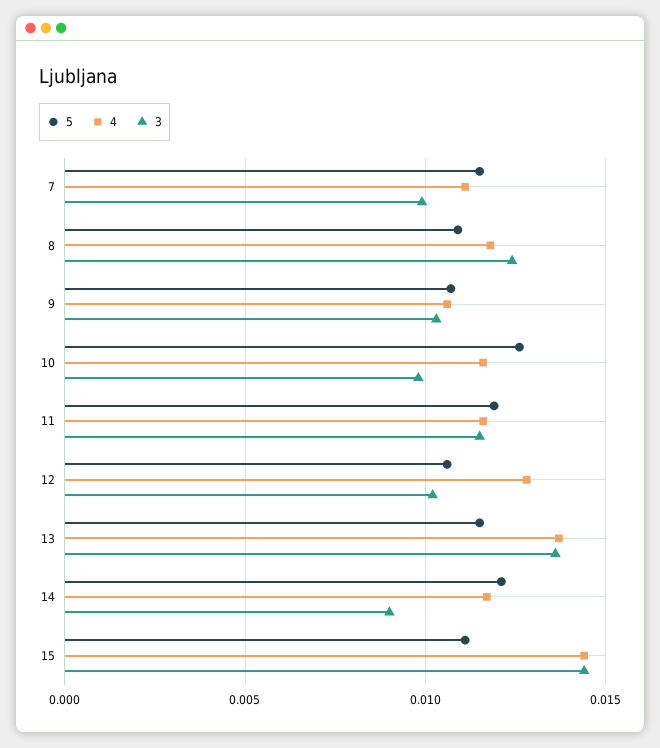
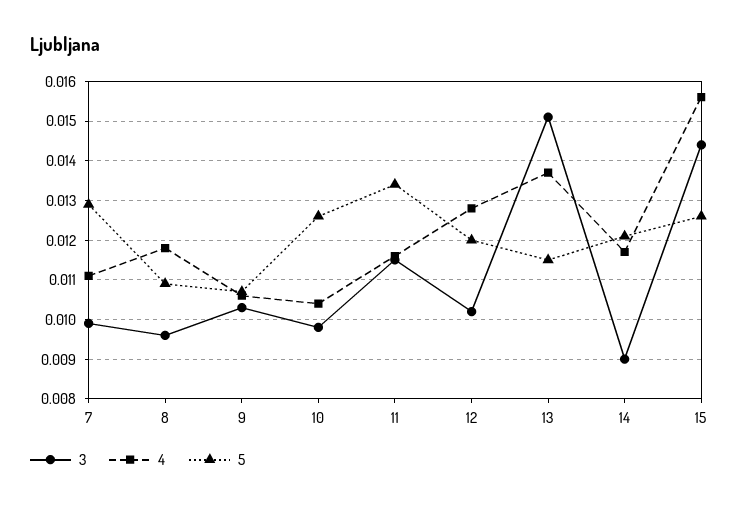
5, 7: 0.0115 -> 0.013
3, 8: 0.0125 -> 0.0095
4, 10: 0.0115 -> 0.0105
5, 11: 0.012 -> 0.0135
5, 12: 0.0105 -> 0.012
3, 13: 0.0135 -> 0.015
5, 15: 0.011 -> 0.0125
4, 15: 0.0145 -> 0.0155

